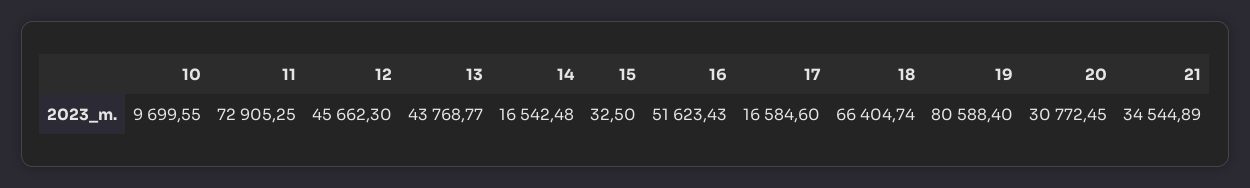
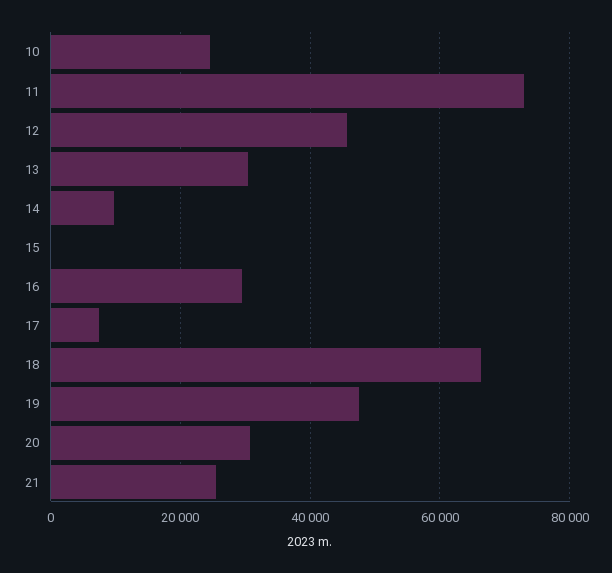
10: 9699.55 -> 24000
13: 43768.77 -> 30000
14: 16542.48 -> 10000
16: 51623.43 -> 30000
17: 16584.6 -> 8000
19: 80588.4 -> 48000
21: 34544.89 -> 26000

